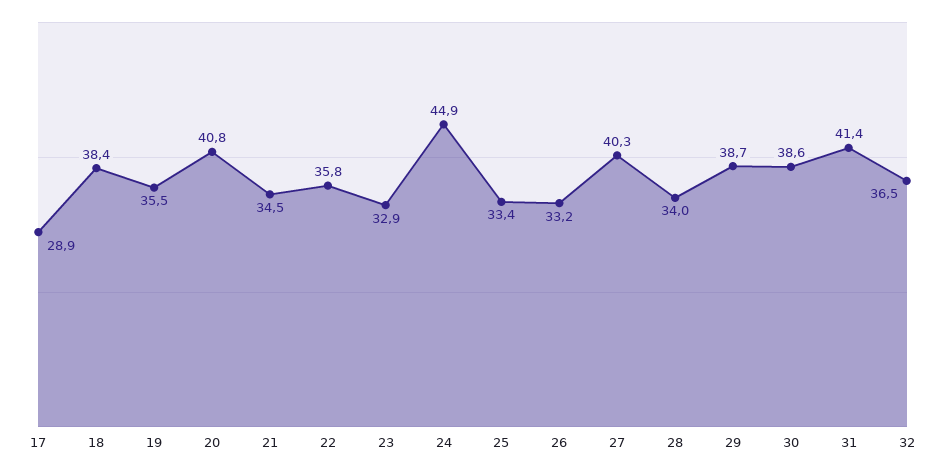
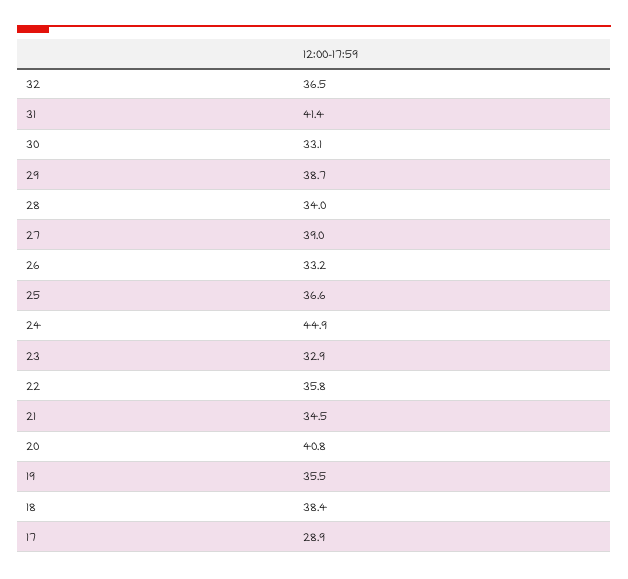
25: 33.4 -> 36.6
27: 40.3 -> 39
30: 38.6 -> 33.1

